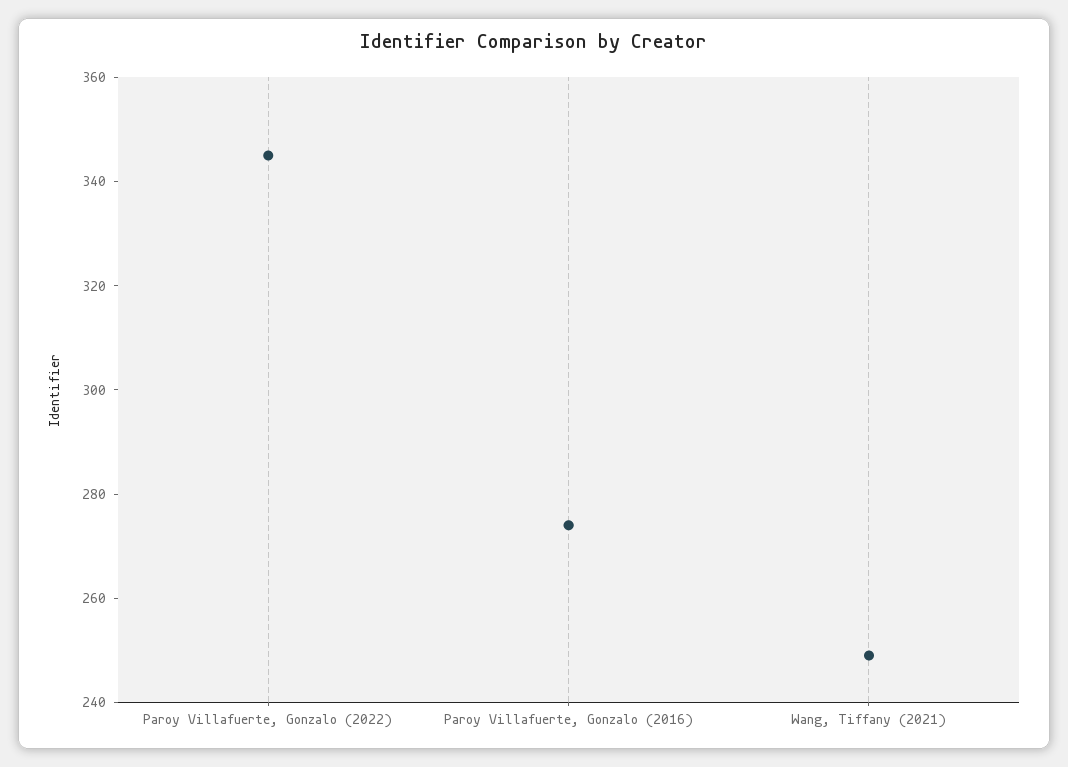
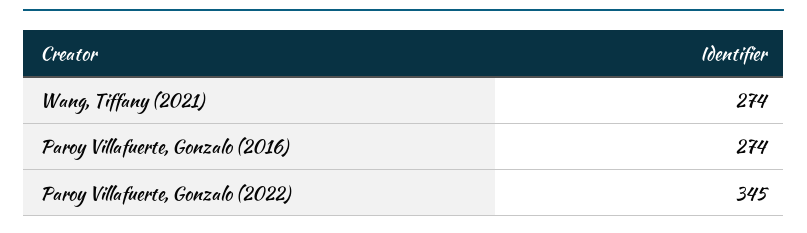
Wang, Tiffany (2021): 250 -> 274

